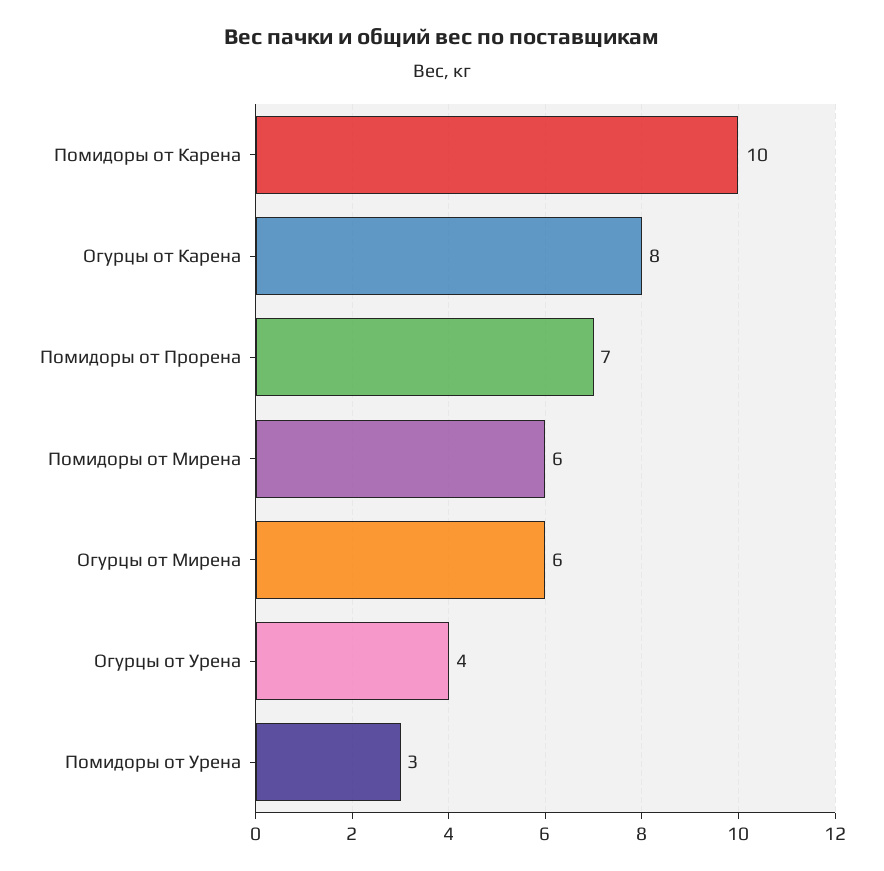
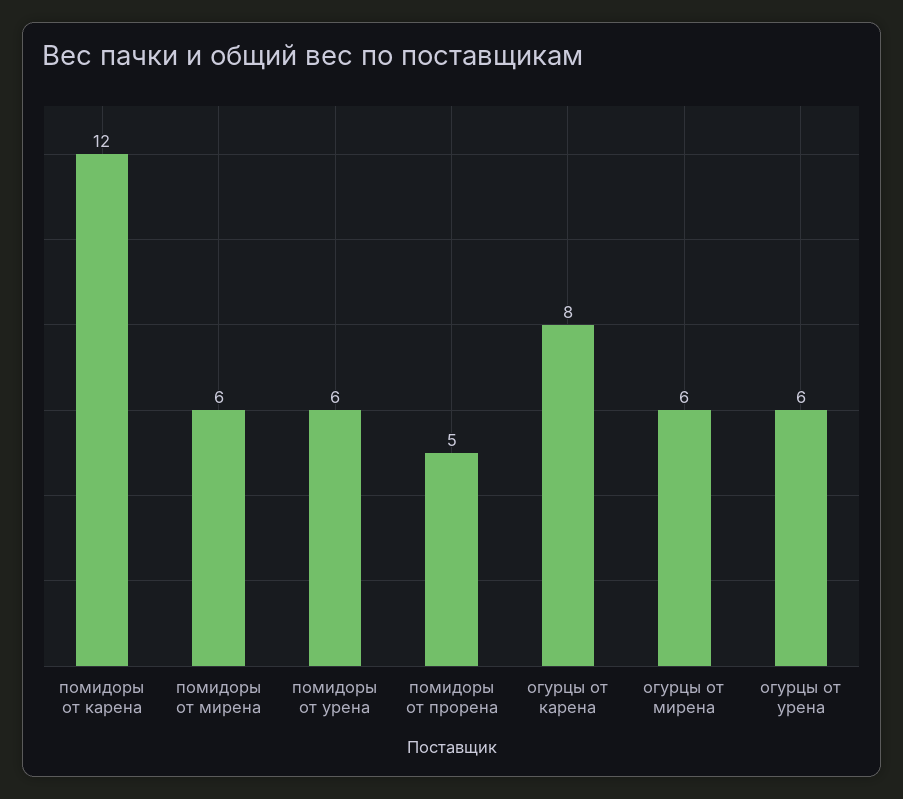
Помидоры от Карена: 10 -> 12
Помидоры от Прорена: 7 -> 5
Огурцы от Урена: 4 -> 6
Помидоры от Урена: 3 -> 6

